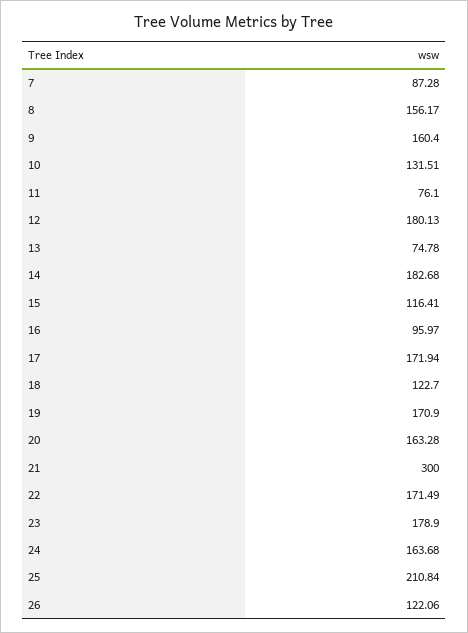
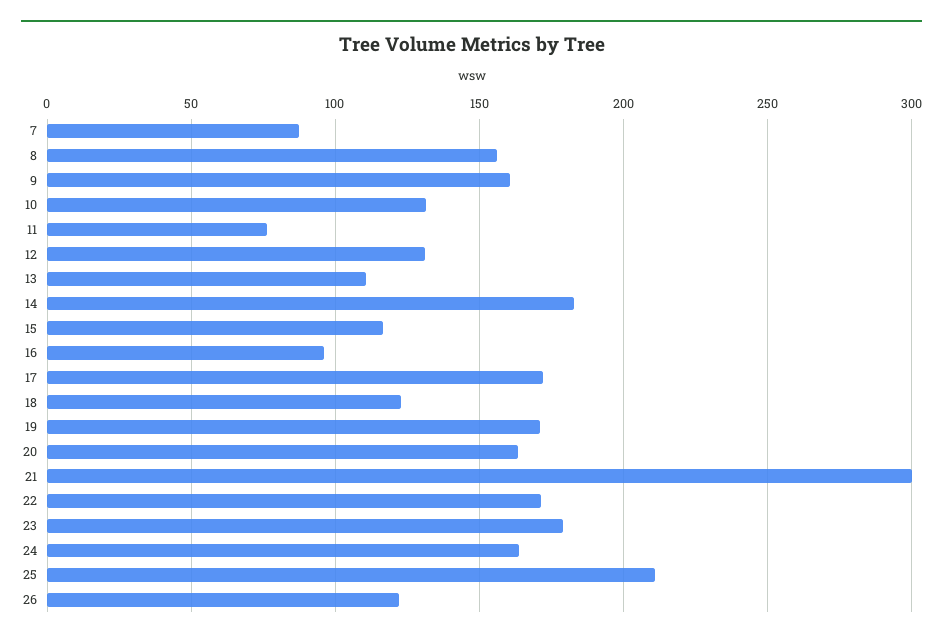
12: 180.13 -> 130
13: 74.78 -> 110

